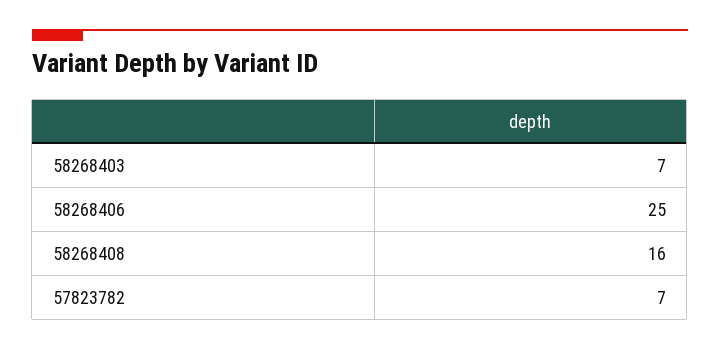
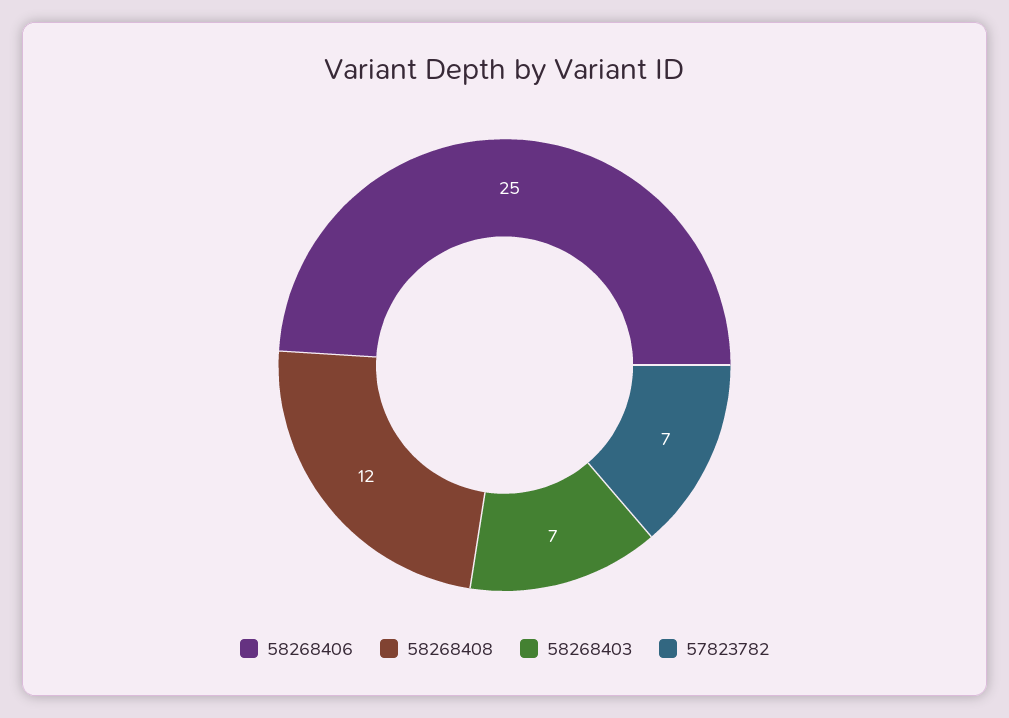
58268408: 16 -> 12

